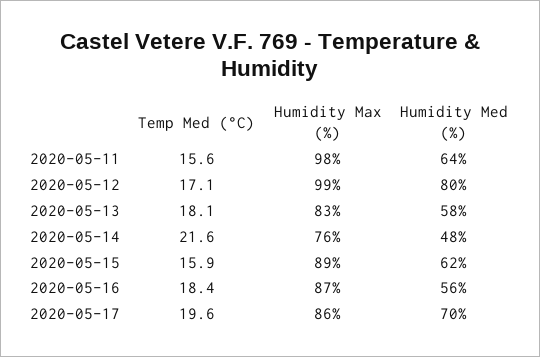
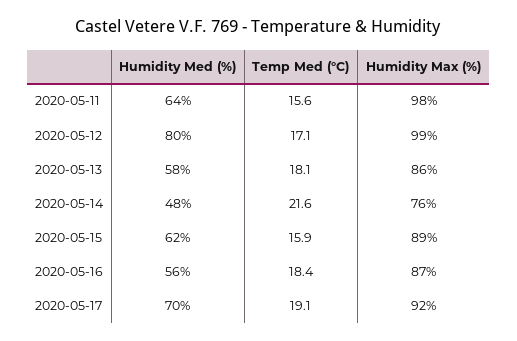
Humidity Max (%), 2020-05-13: 83 -> 86
Temp Med (°C), 2020-05-17: 19.6 -> 19.1
Humidity Max (%), 2020-05-17: 86 -> 92

